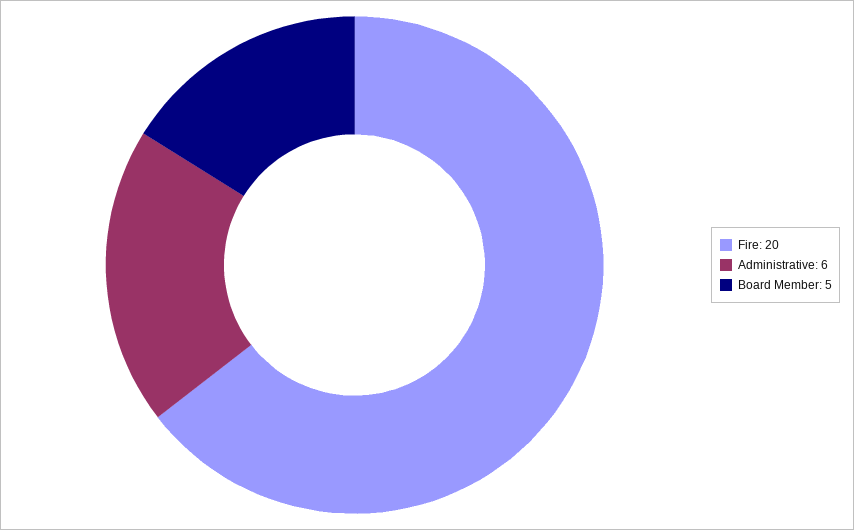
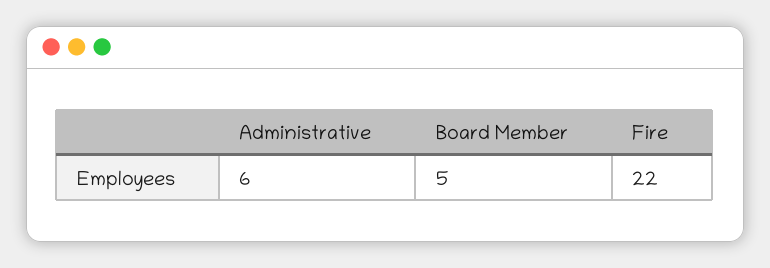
Fire: 20 -> 22

